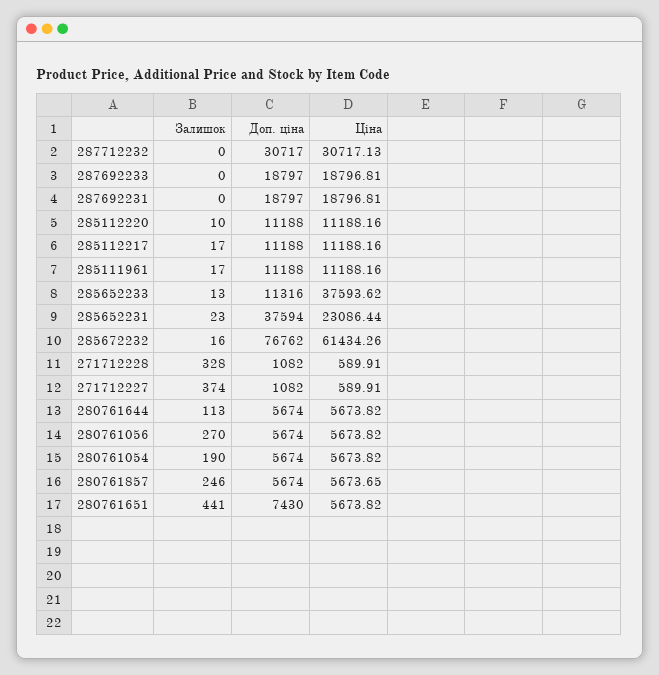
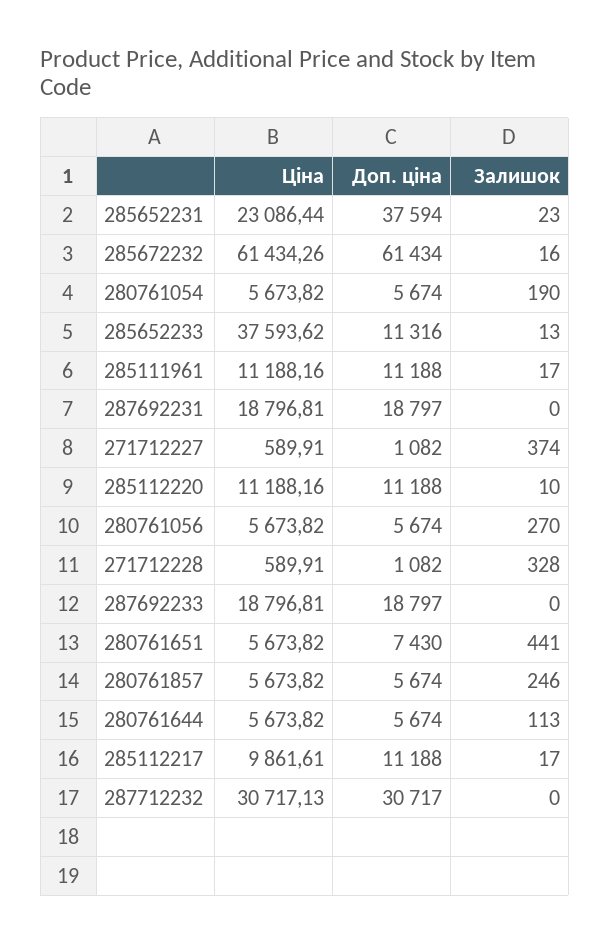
Ціна, 285112217: 11188.16 -> 9861.61
Доп. ціна, 285672232: 76762 -> 61434
Ціна, 280761857: 5673.65 -> 5673.82

